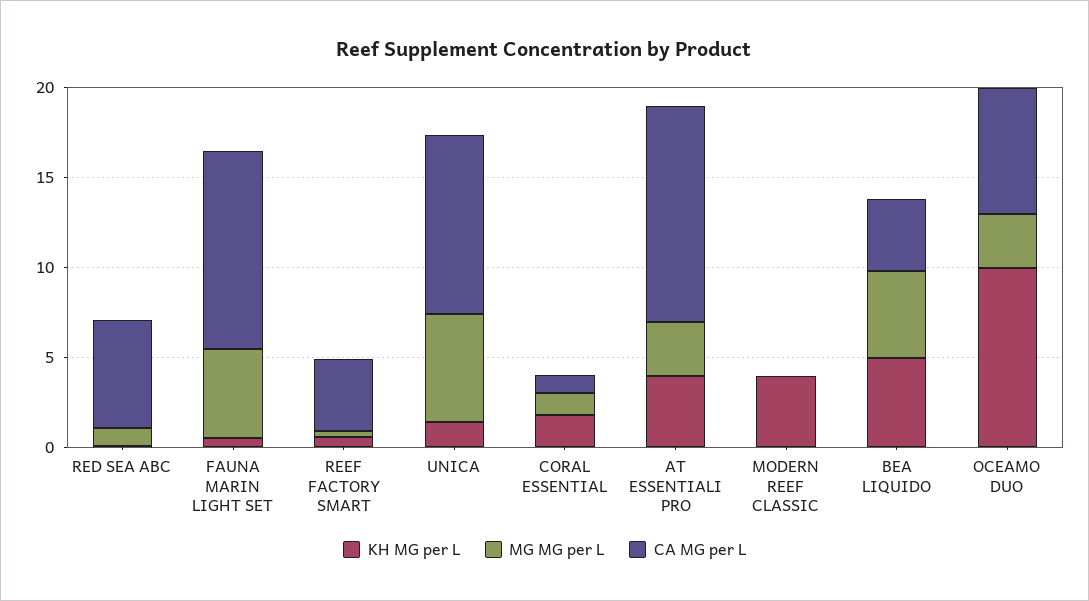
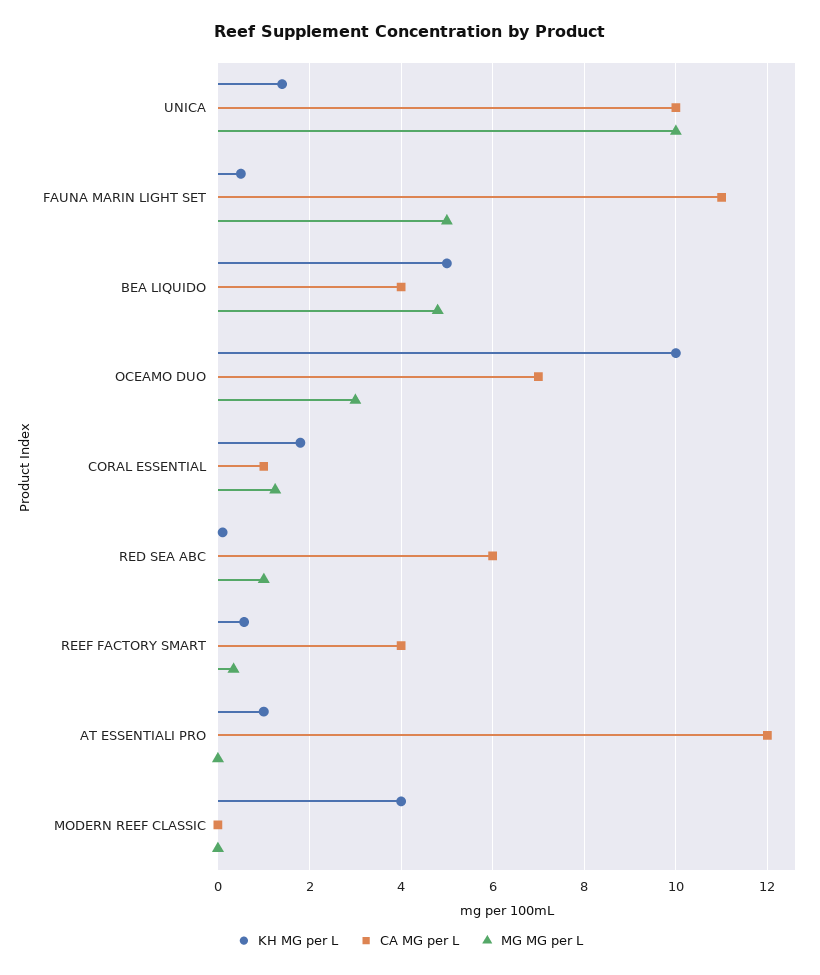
MG MG per L, UNICA: 6 -> 10
KH MG per L, AT ESSENTIALI PRO: 4 -> 1
MG MG per L, AT ESSENTIALI PRO: 3 -> 0

